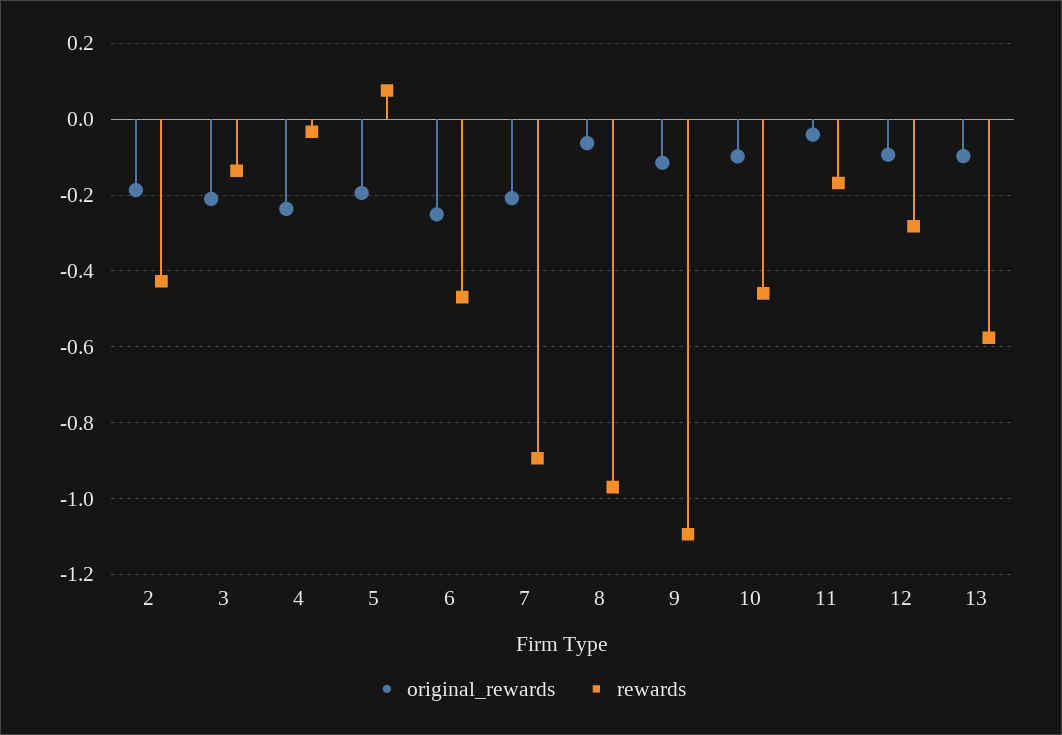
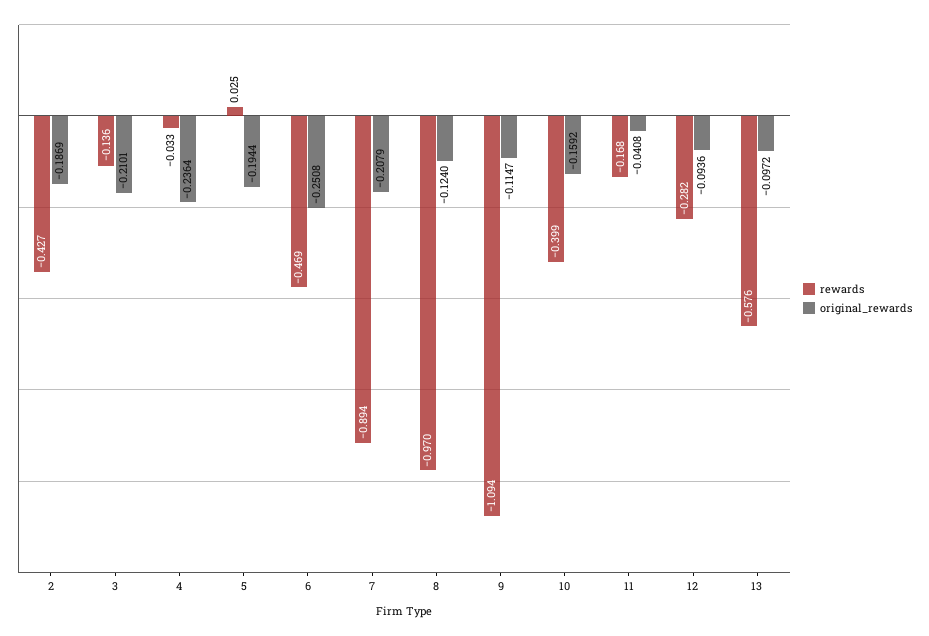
rewards, 5: 0.08 -> 0.025
original_rewards, 8: -0.06 -> -0.124
original_rewards, 10: -0.1 -> -0.1592
rewards, 10: -0.46 -> -0.399

